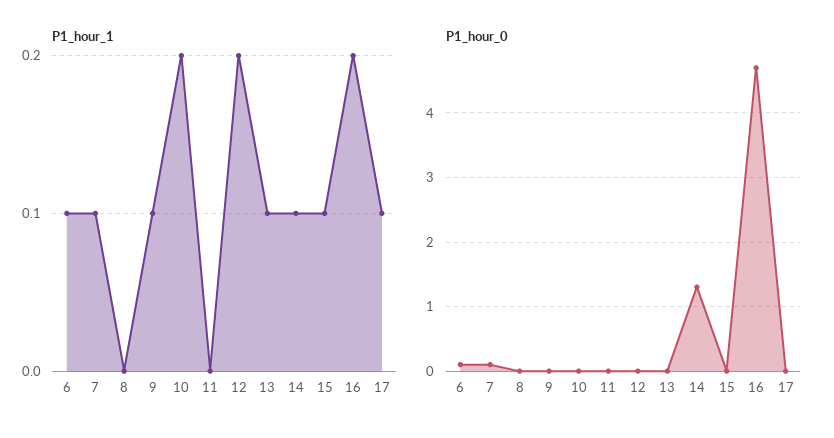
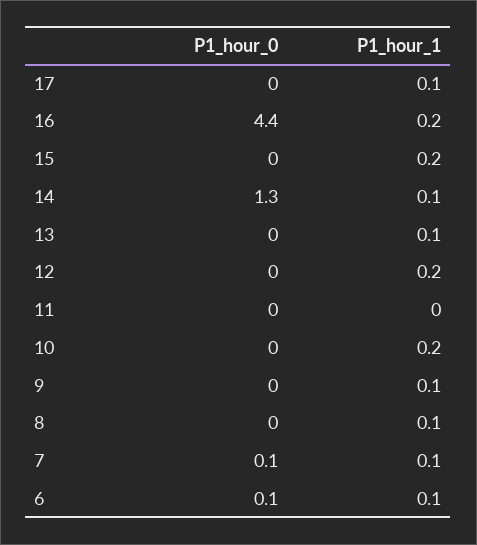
P1_hour_1, 8: 0 -> 0.1
P1_hour_1, 15: 0.1 -> 0.2
P1_hour_0, 16: 4.7 -> 4.4

